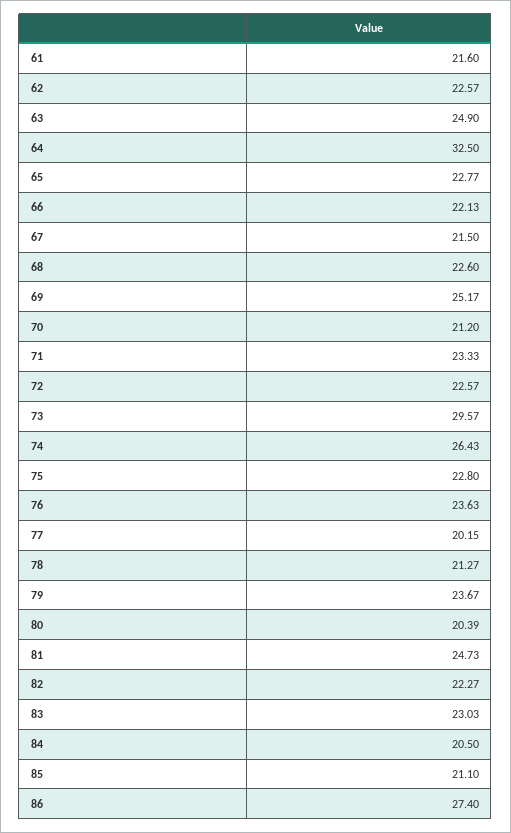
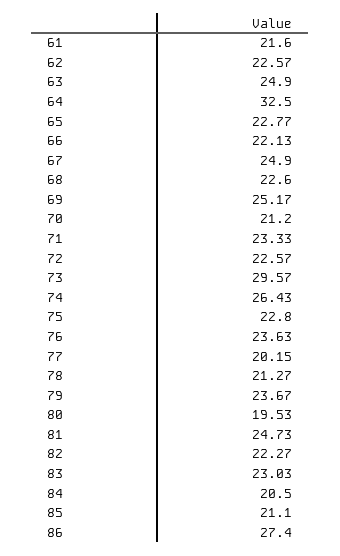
67: 21.5 -> 24.9
80: 20.39 -> 19.53

